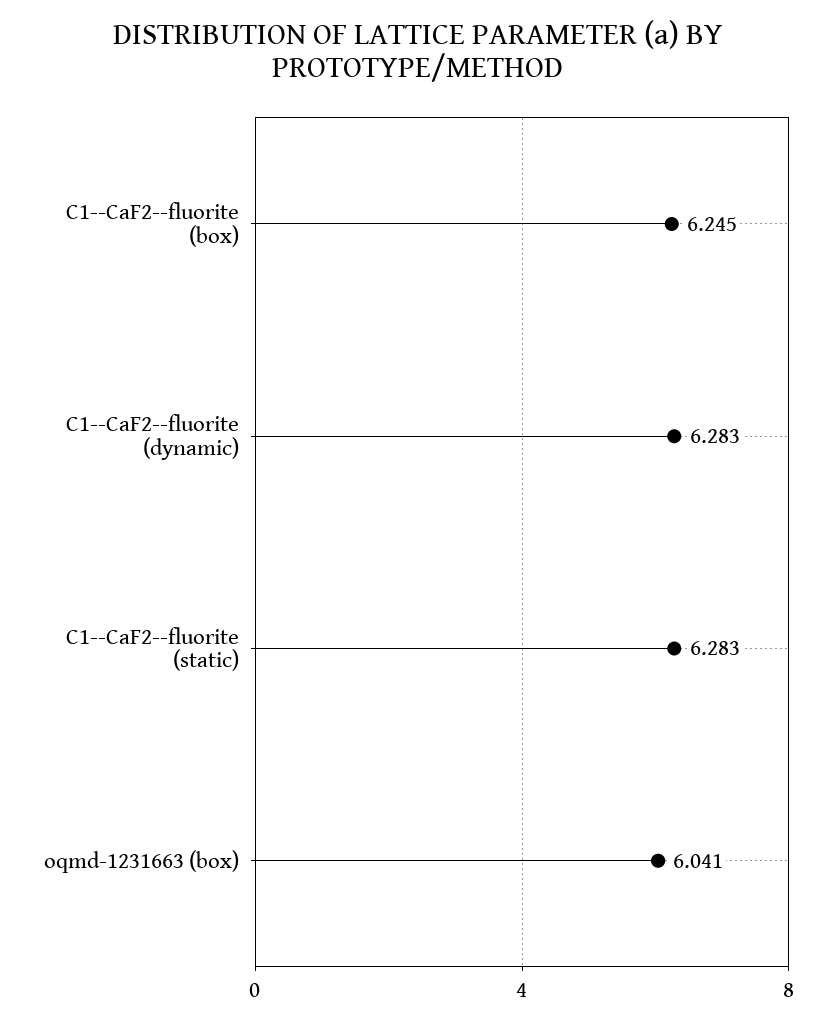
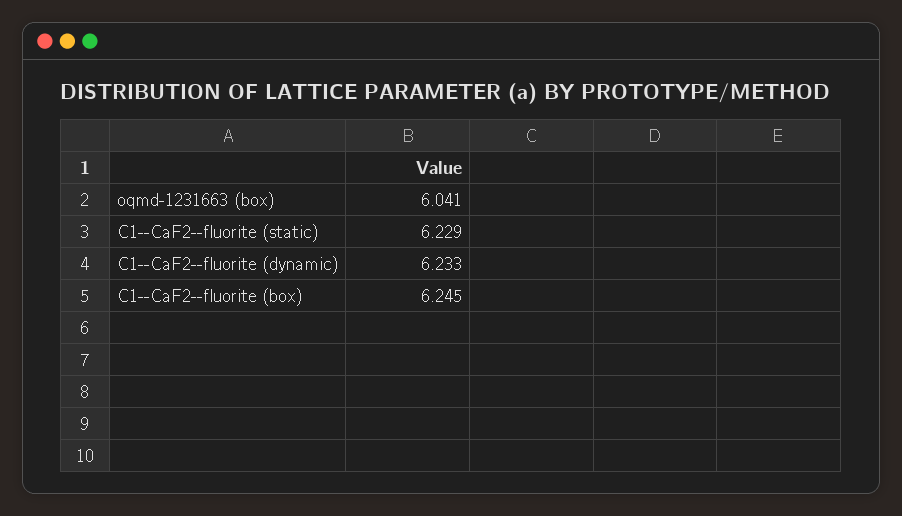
C1--CaF2--fluorite (dynamic): 6.283 -> 6.233
C1--CaF2--fluorite (static): 6.283 -> 6.229

